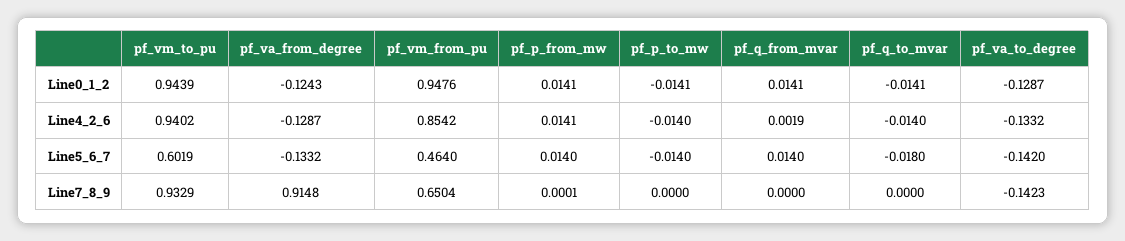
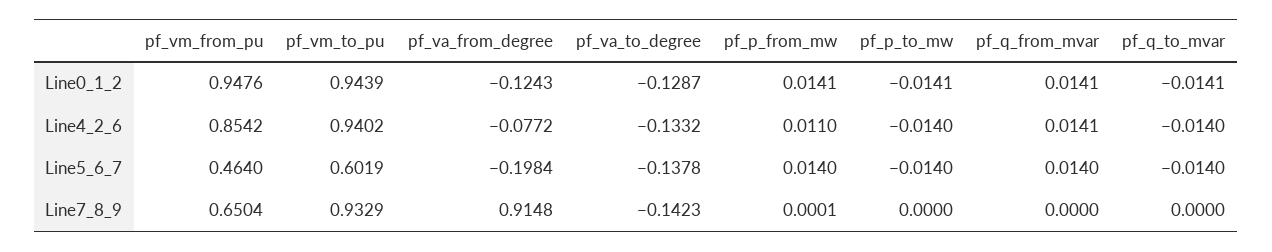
pf_va_from_degree, Line4_2_6: -0.1287 -> -0.0772
pf_p_from_mw, Line4_2_6: 0.0141 -> 0.011
pf_q_from_mvar, Line4_2_6: 0.0019 -> 0.0141
pf_va_from_degree, Line5_6_7: -0.1332 -> -0.1984
pf_q_to_mvar, Line5_6_7: -0.018 -> -0.014
pf_va_to_degree, Line5_6_7: -0.142 -> -0.1378

